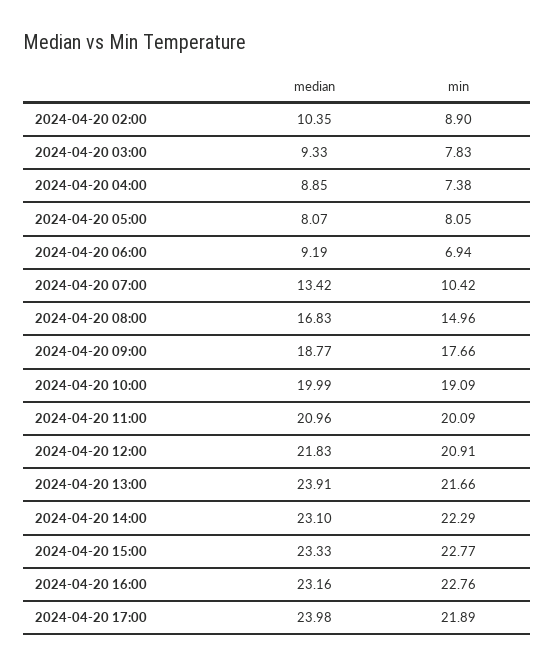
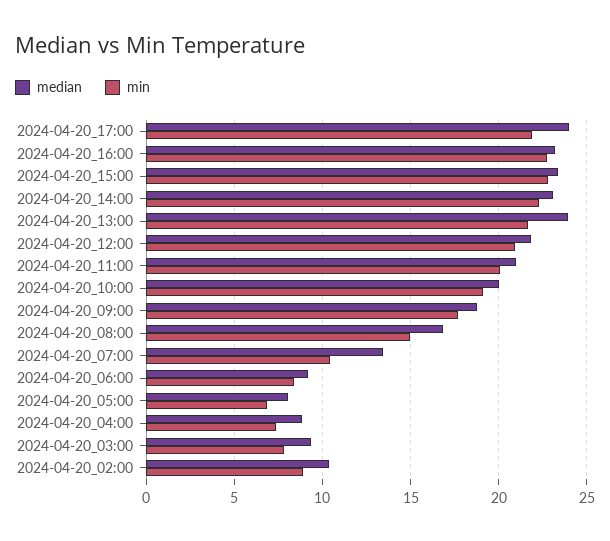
min, 2024-04-20 05:00: 8.05 -> 7
min, 2024-04-20 06:00: 6.94 -> 8.5

